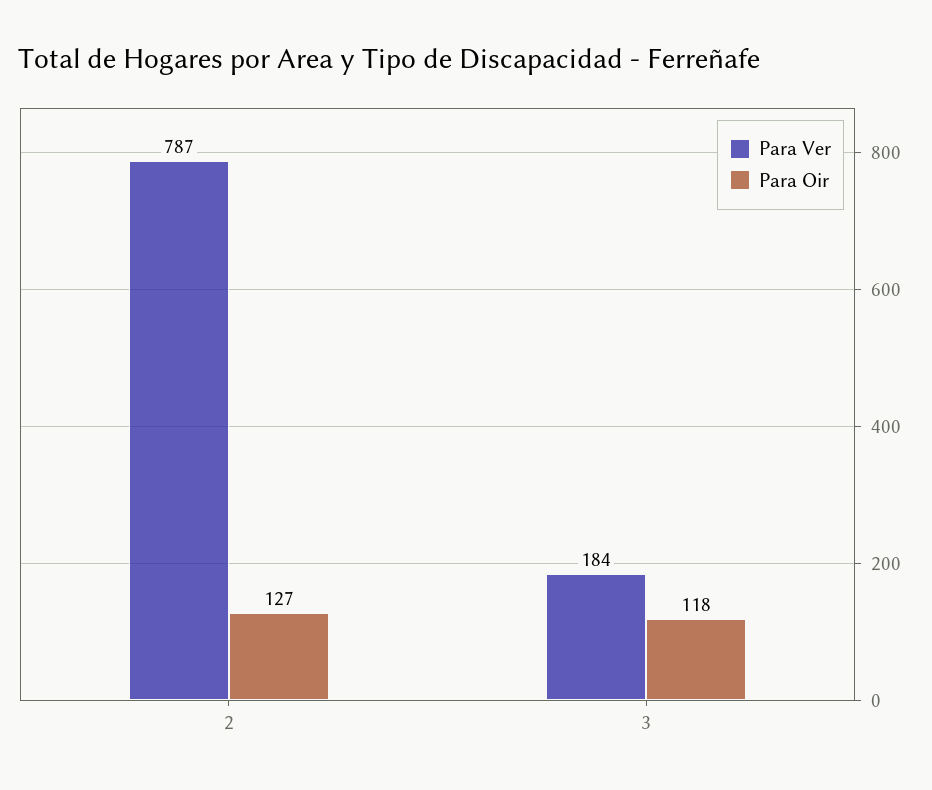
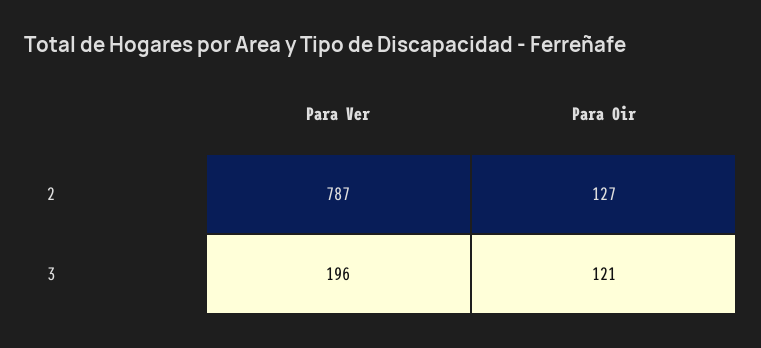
Para Ver, 3: 184 -> 196
Para Oir, 3: 118 -> 121

